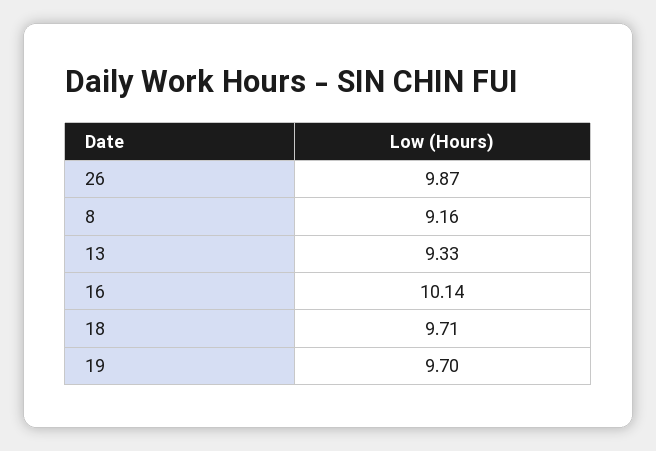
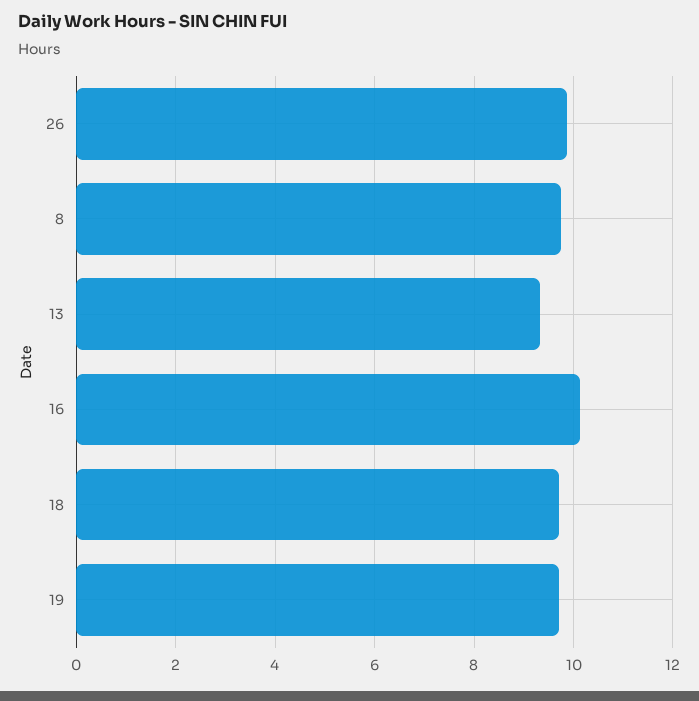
8: 9.16 -> 9.8

